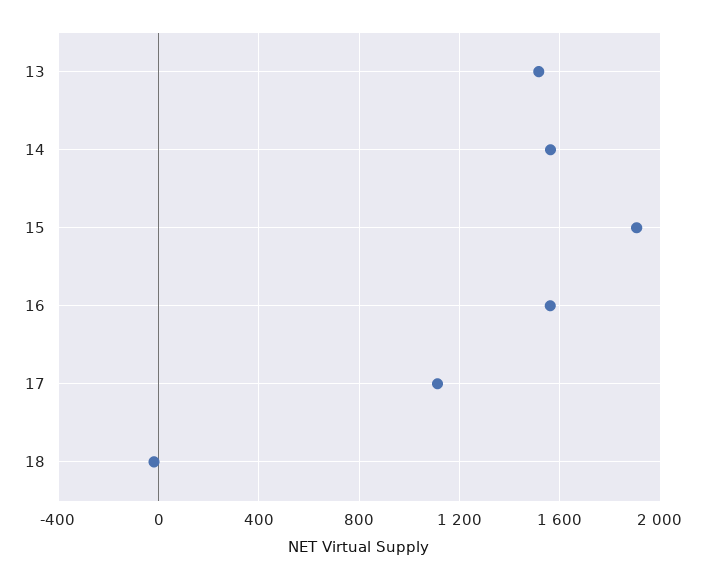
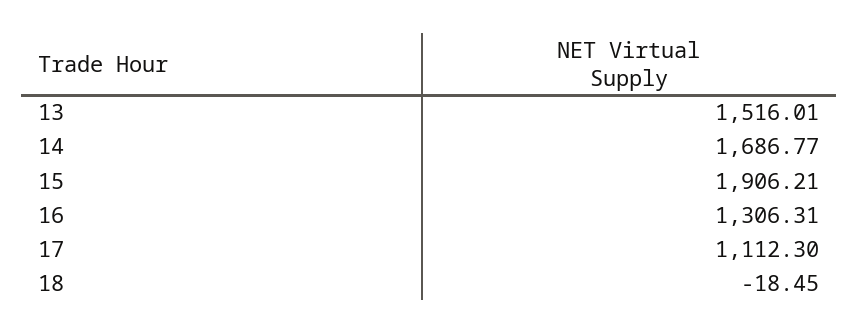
14: 1550 -> 1686.77
16: 1550 -> 1306.31

